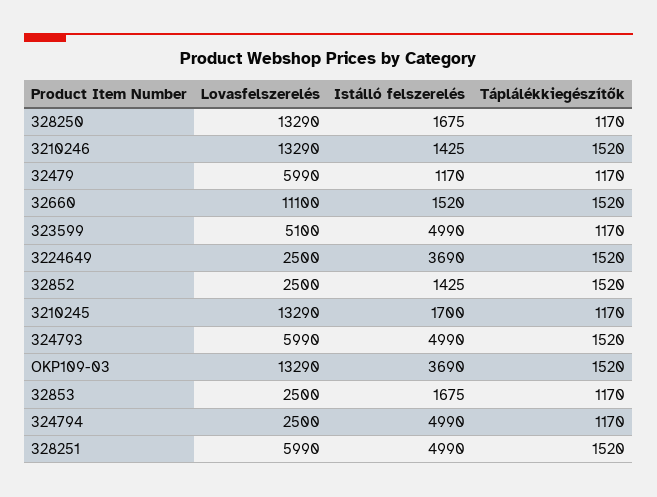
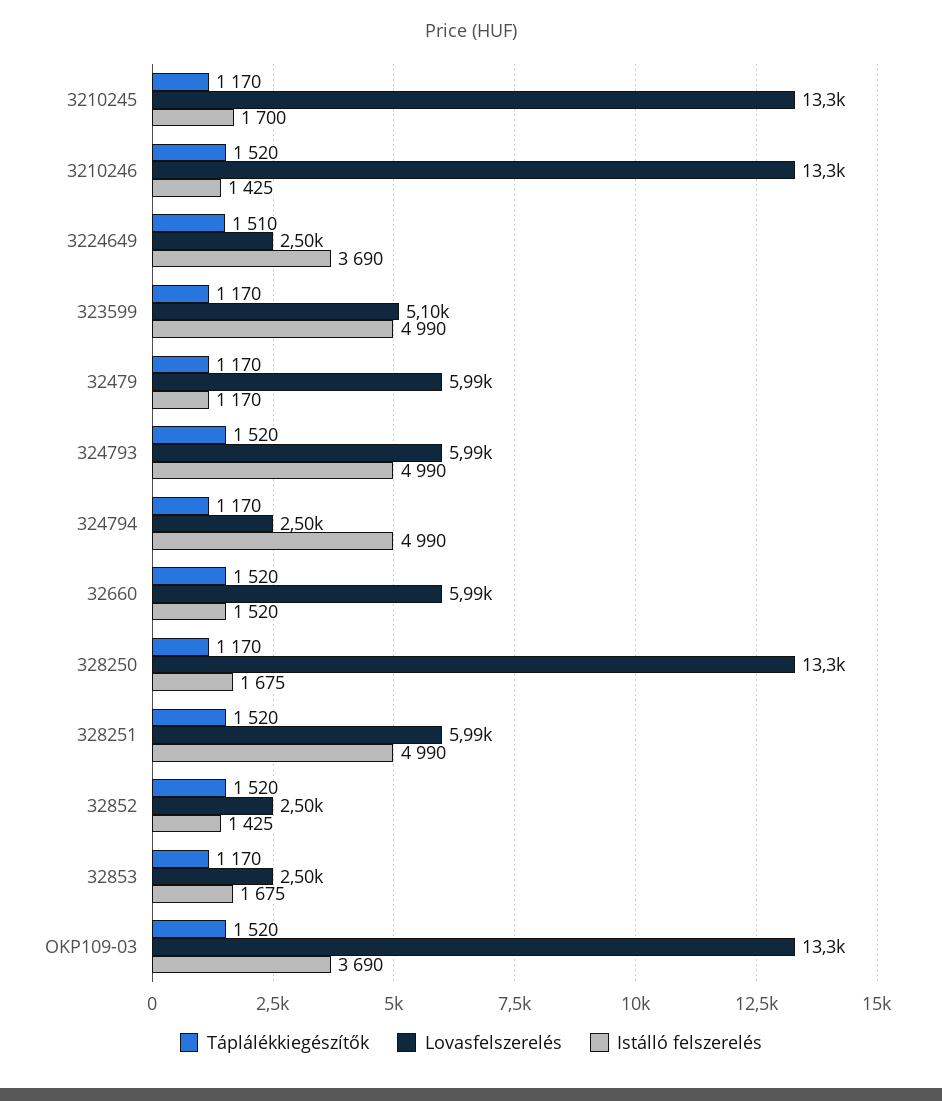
Lovasfelszerelés, 32660: 11100 -> 5990
Táplálékkiegészítők, 3224649: 1520 -> 1510

